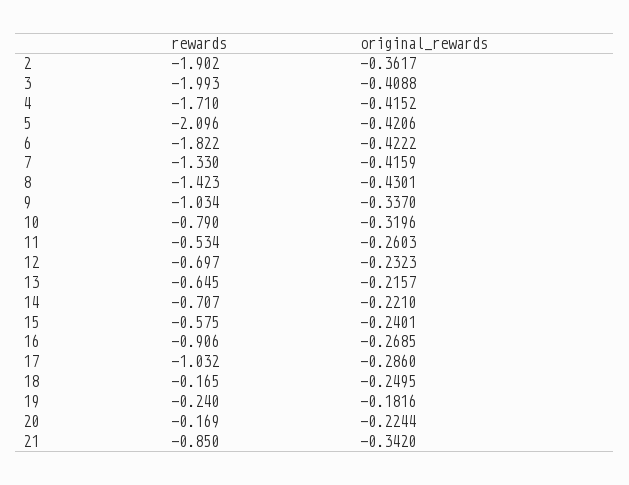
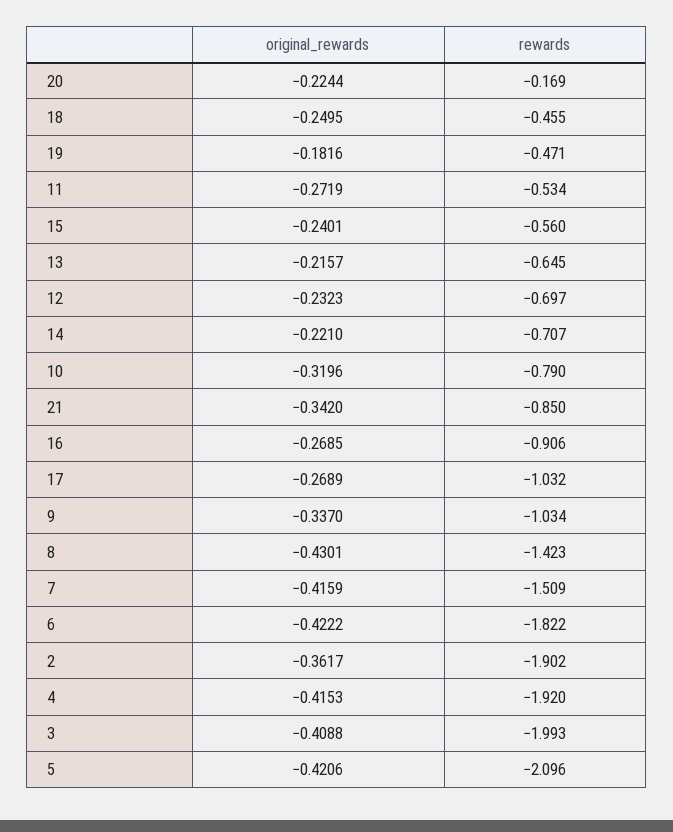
rewards, 4: -1.71 -> -1.92
original_rewards, 4: -0.4152 -> -0.4153
rewards, 7: -1.33 -> -1.509
original_rewards, 11: -0.2603 -> -0.2719
rewards, 15: -0.575 -> -0.56
original_rewards, 17: -0.286 -> -0.2689
rewards, 18: -0.165 -> -0.455
rewards, 19: -0.24 -> -0.471

